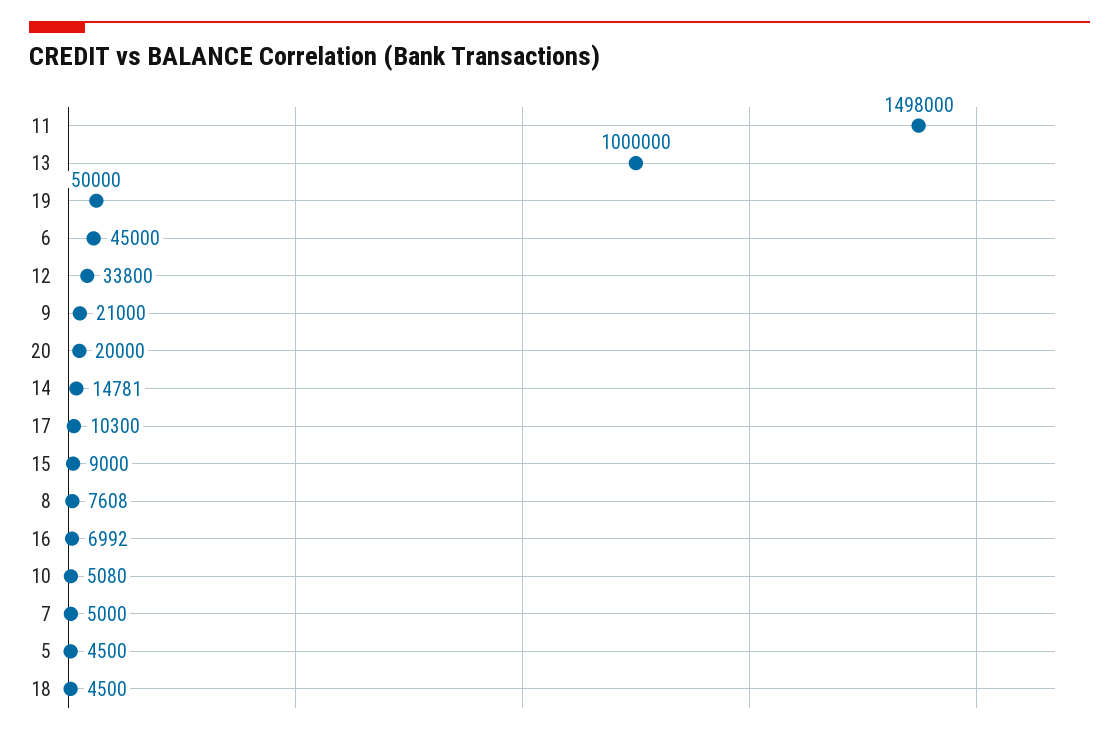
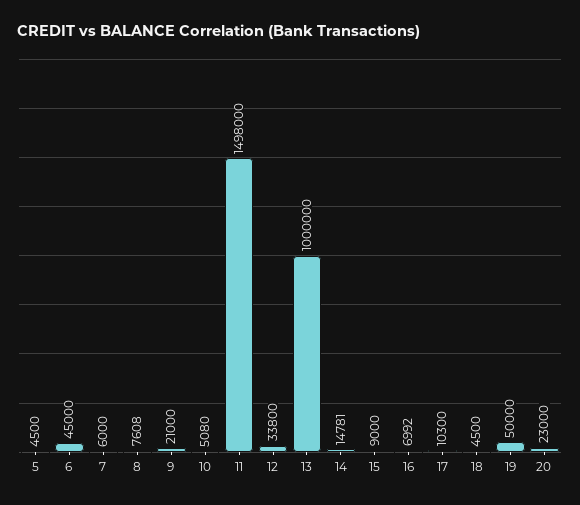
20: 20000 -> 23000
7: 5000 -> 6000

